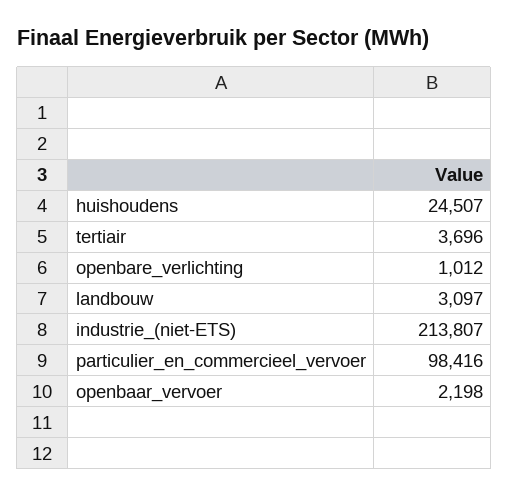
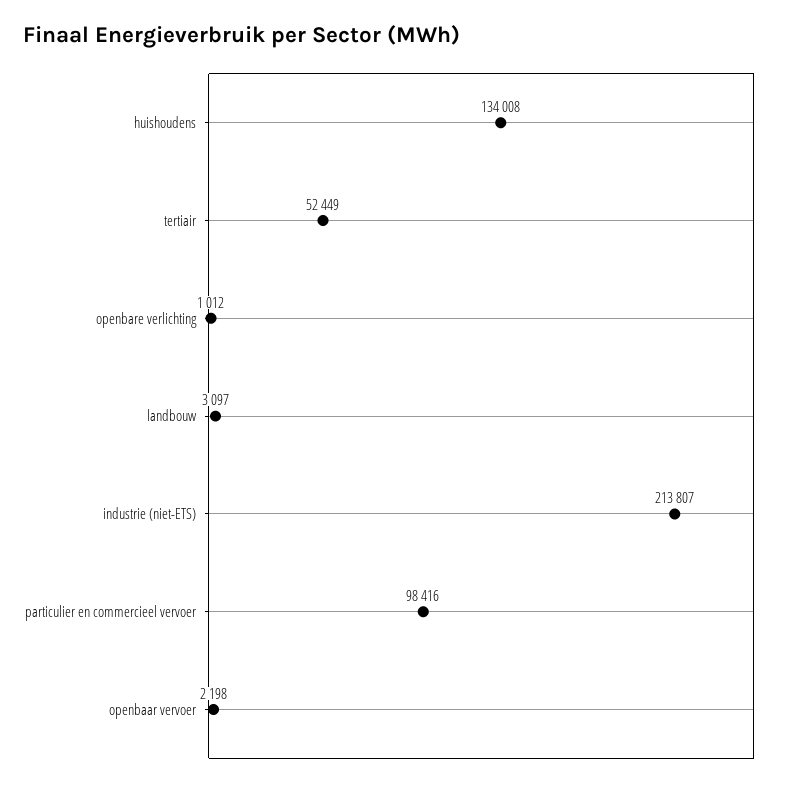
huishoudens: 24507 -> 134008
tertiair: 3696 -> 52449

